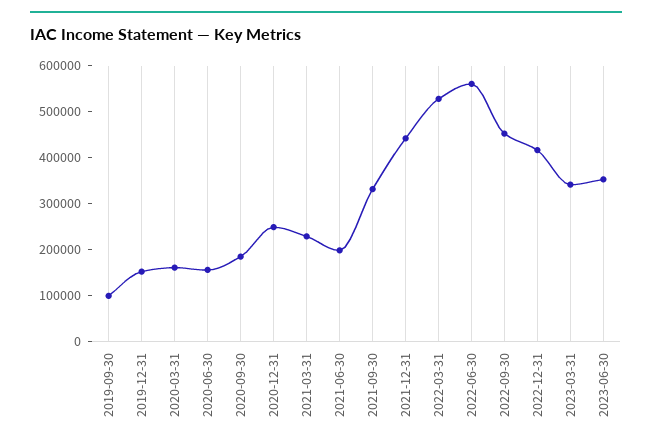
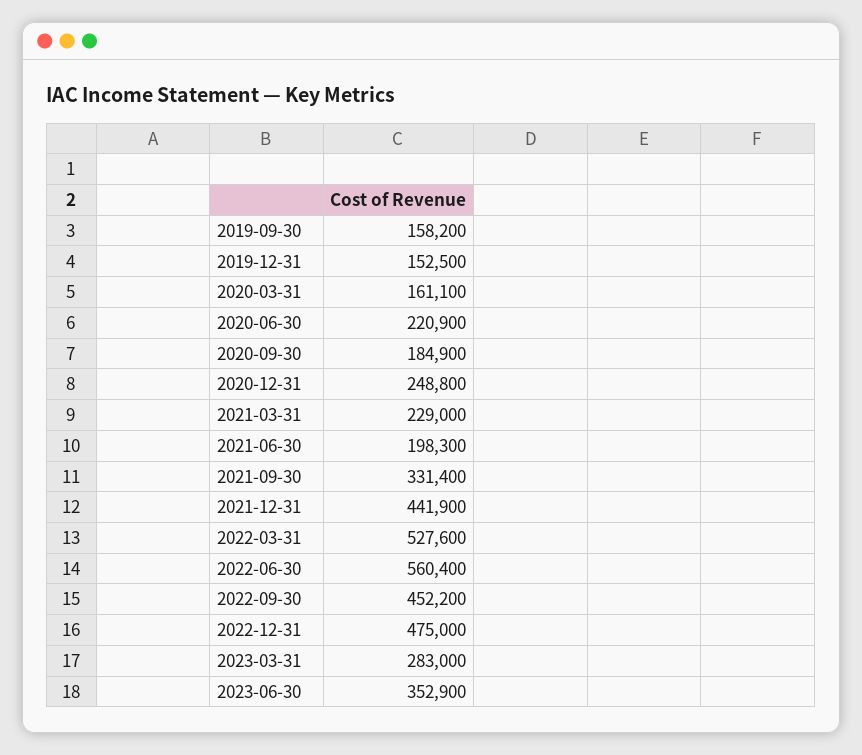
2019-09-30: 100000 -> 158200
2020-06-30: 160000 -> 220900
2022-12-31: 420000 -> 475000
2023-03-31: 340000 -> 283000

